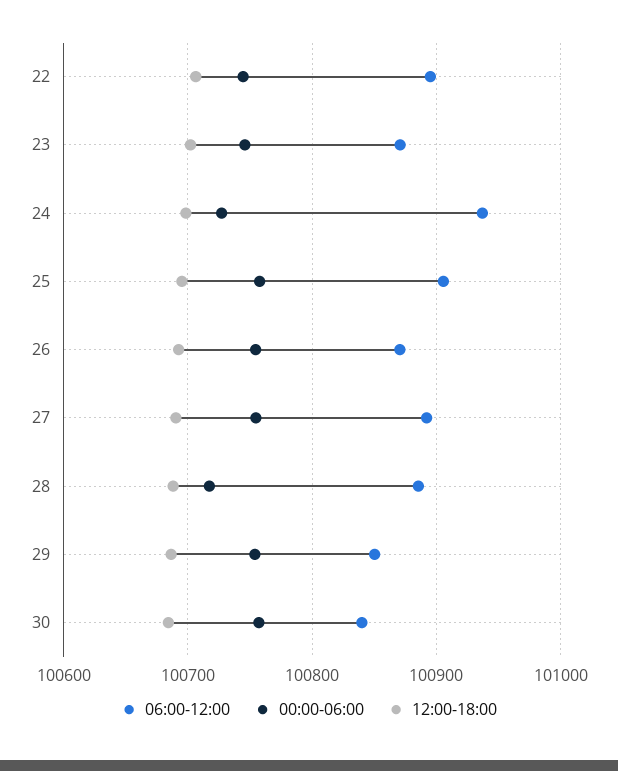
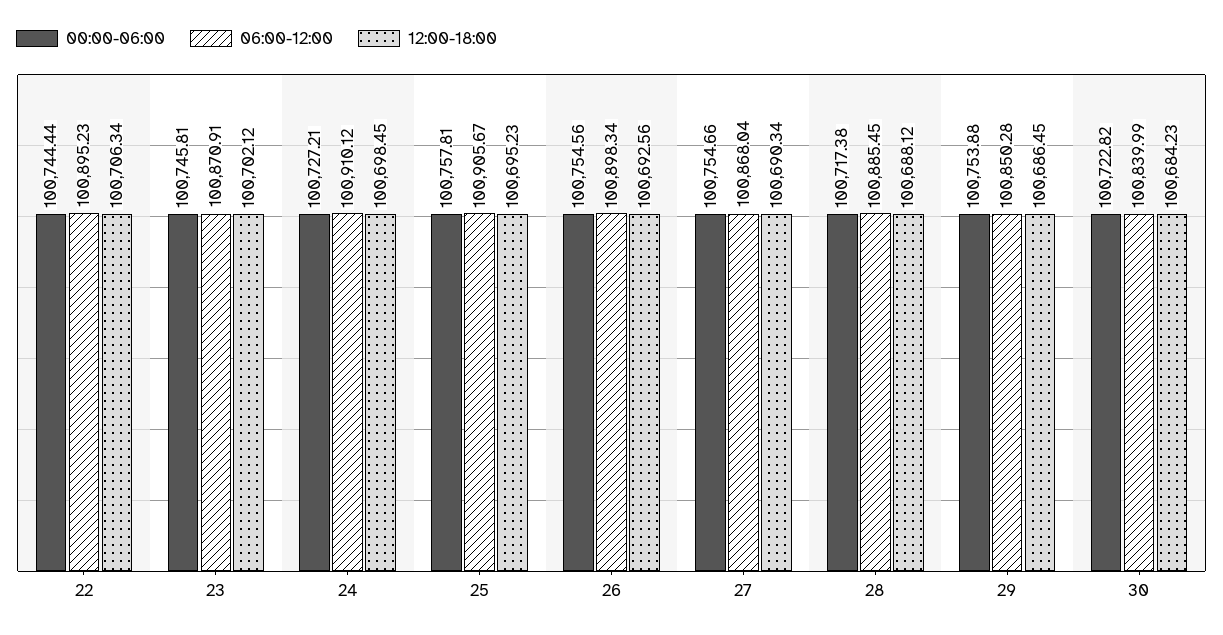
06:00-12:00, 24: 100940 -> 100910.12
06:00-12:00, 26: 100870 -> 100898.34
06:00-12:00, 27: 100890 -> 100868.04
00:00-06:00, 30: 100760 -> 100722.82

